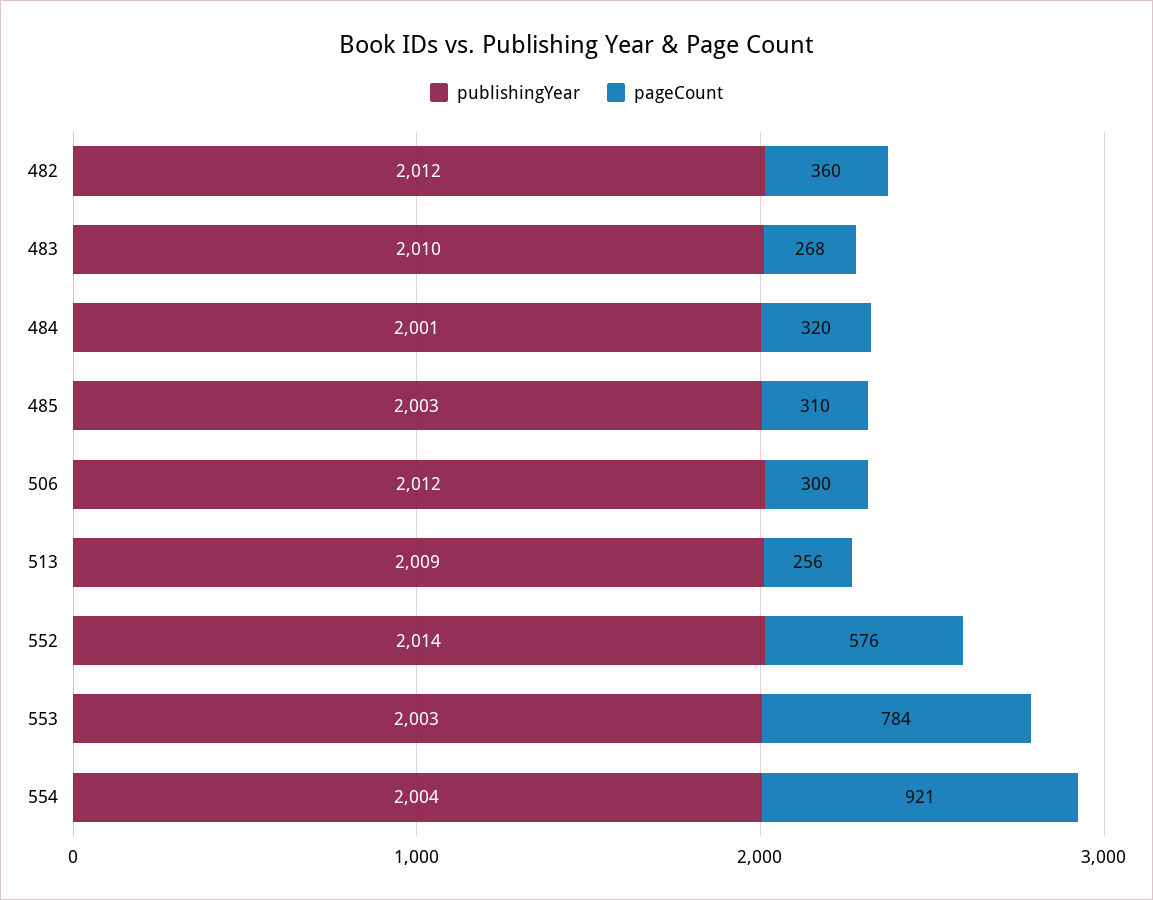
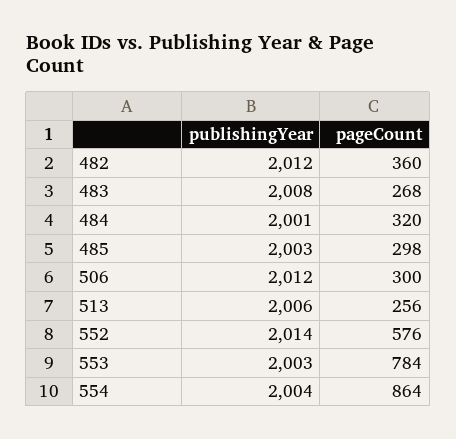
publishingYear, 483: 2010 -> 2008
pageCount, 485: 310 -> 298
publishingYear, 513: 2009 -> 2006
pageCount, 554: 921 -> 864

